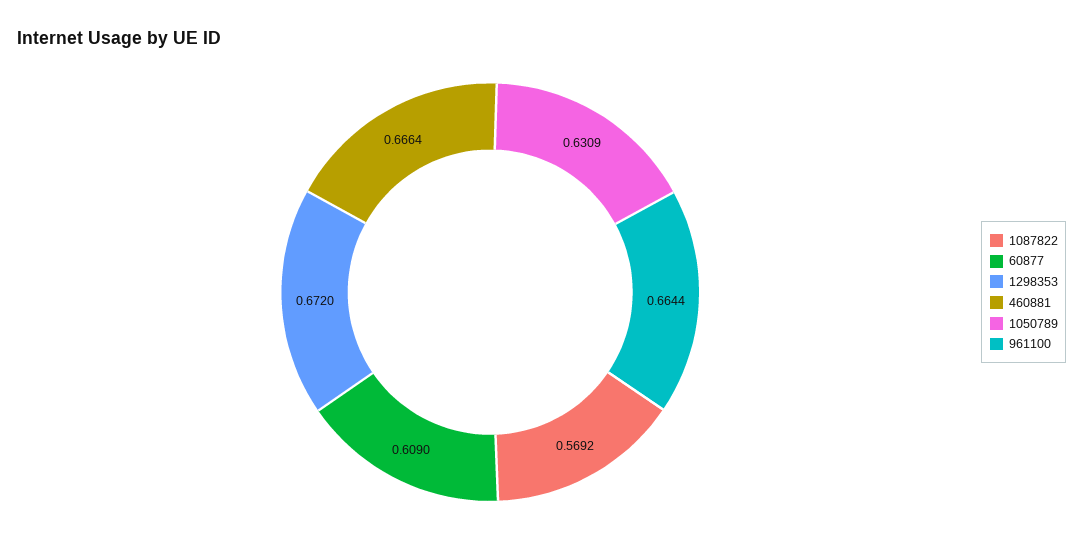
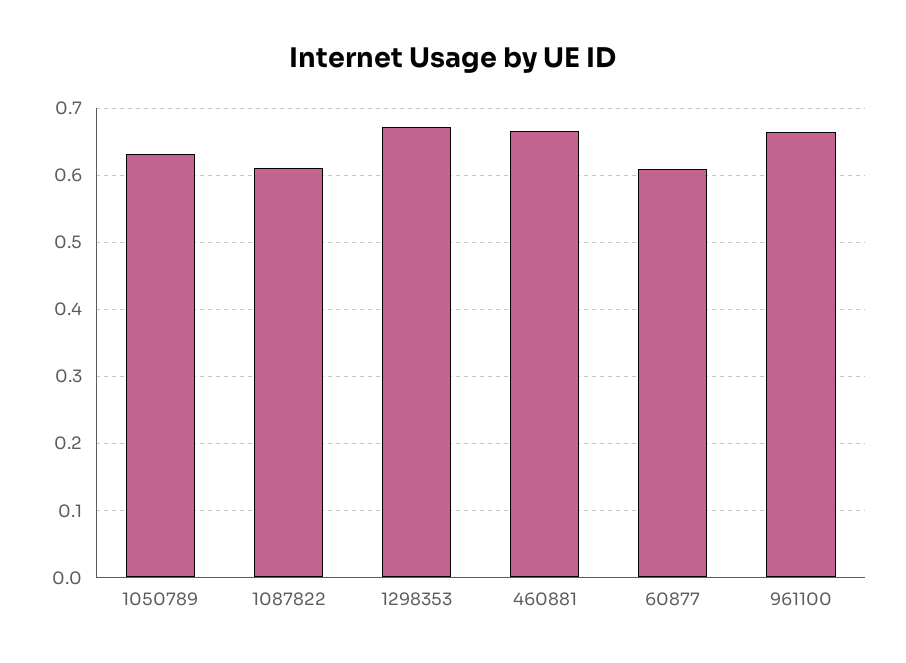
1087822: 0.5692 -> 0.61

